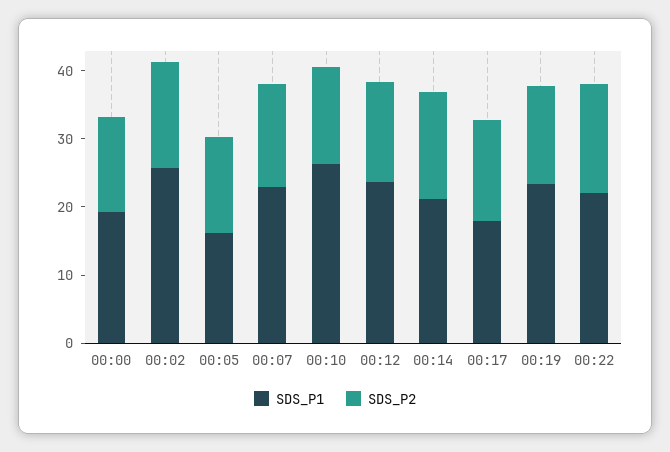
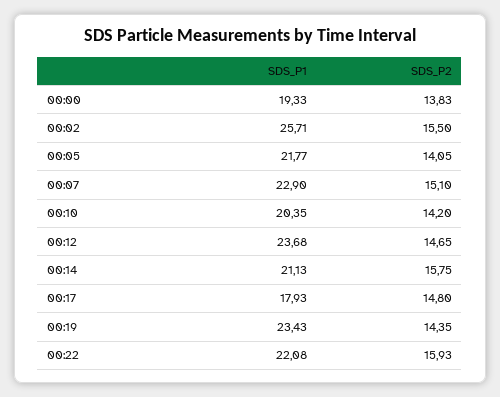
SDS_P1, 00:05: 16 -> 21.77
SDS_P1, 00:10: 26 -> 20.35

